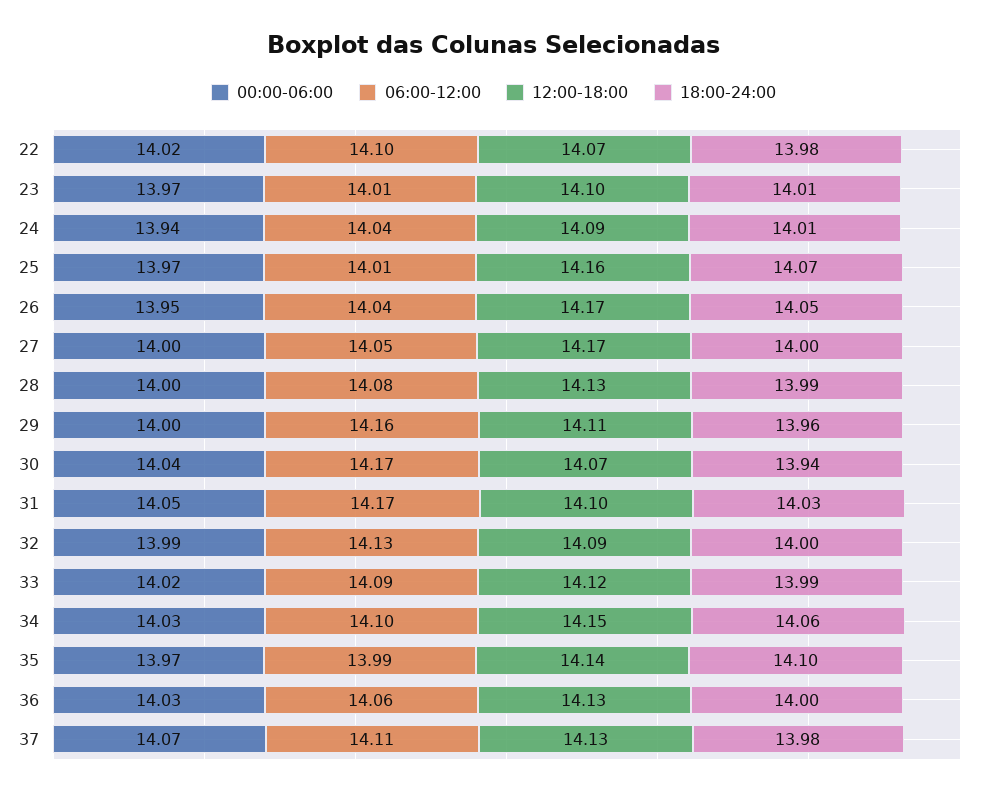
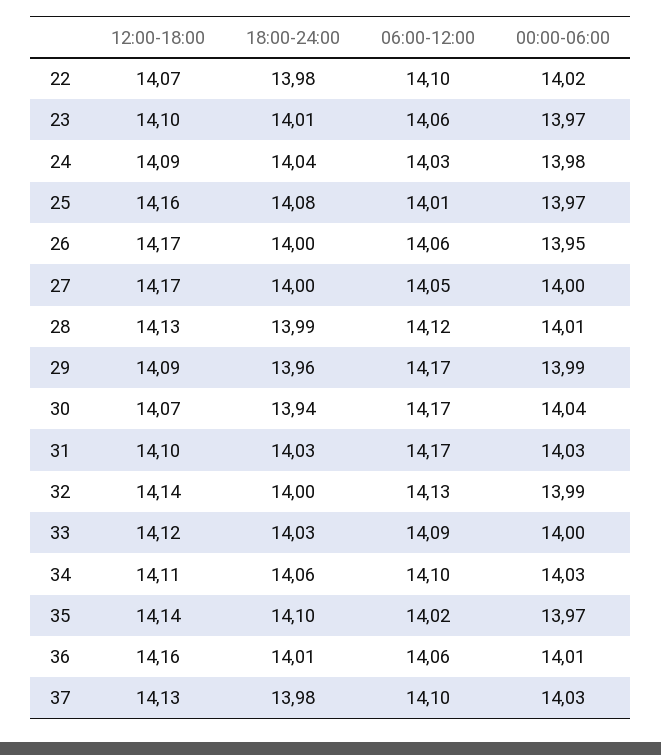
06:00-12:00, 23: 14.01 -> 14.06
00:00-06:00, 24: 13.94 -> 13.98
06:00-12:00, 24: 14.04 -> 14.03
18:00-24:00, 24: 14.01 -> 14.04
18:00-24:00, 25: 14.07 -> 14.08
06:00-12:00, 26: 14.04 -> 14.06
18:00-24:00, 26: 14.05 -> 14
00:00-06:00, 28: 14 -> 14.01
06:00-12:00, 28: 14.08 -> 14.12
00:00-06:00, 29: 14 -> 13.99
06:00-12:00, 29: 14.16 -> 14.17
12:00-18:00, 29: 14.11 -> 14.09
00:00-06:00, 31: 14.05 -> 14.03
12:00-18:00, 32: 14.09 -> 14.14
00:00-06:00, 33: 14.02 -> 14
18:00-24:00, 33: 13.99 -> 14.03
12:00-18:00, 34: 14.15 -> 14.11
06:00-12:00, 35: 13.99 -> 14.02
00:00-06:00, 36: 14.03 -> 14.01
12:00-18:00, 36: 14.13 -> 14.16
18:00-24:00, 36: 14 -> 14.01
00:00-06:00, 37: 14.07 -> 14.03
06:00-12:00, 37: 14.11 -> 14.1

